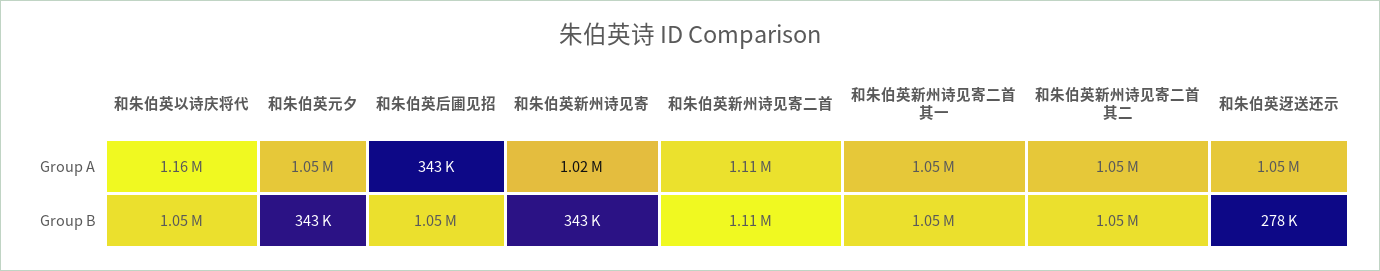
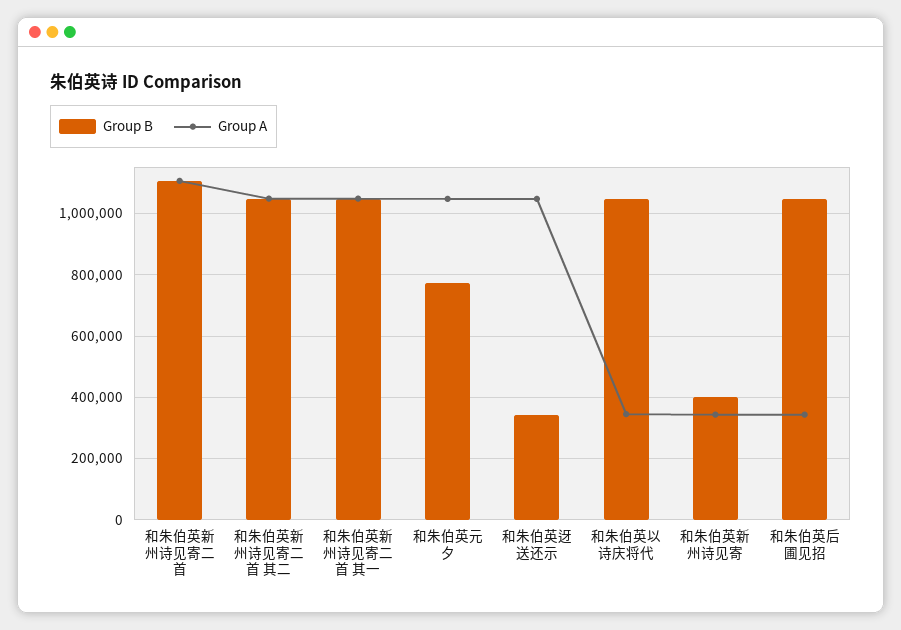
Group A, 和朱伯英以诗庆将代: 1160000 -> 340000
Group A, 和朱伯英新州诗见寄: 1020000 -> 340000
Group B, 和朱伯英元夕: 343000 -> 780000
Group B, 和朱伯英新州诗见寄: 343000 -> 400000
Group B, 和朱伯英迓送还示: 278000 -> 340000

